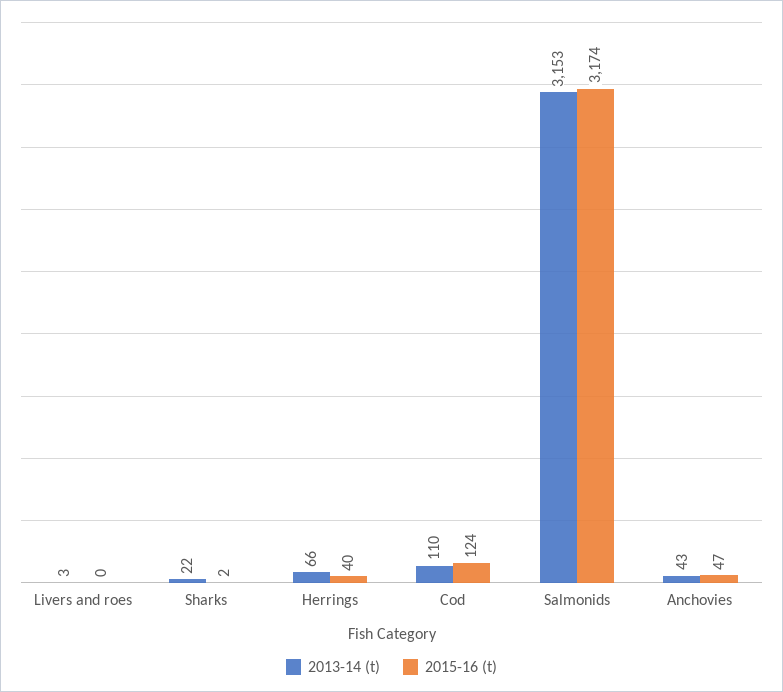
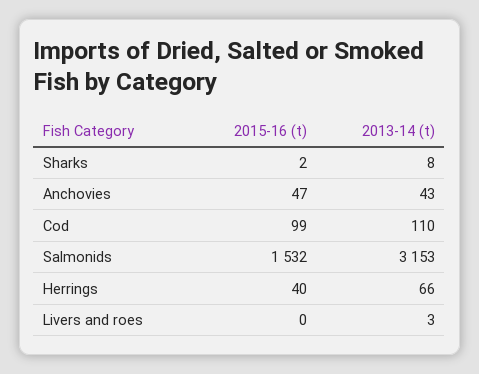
2013-14 (t), Sharks: 22 -> 8
2015-16 (t), Cod: 124 -> 99
2015-16 (t), Salmonids: 3174 -> 1532

